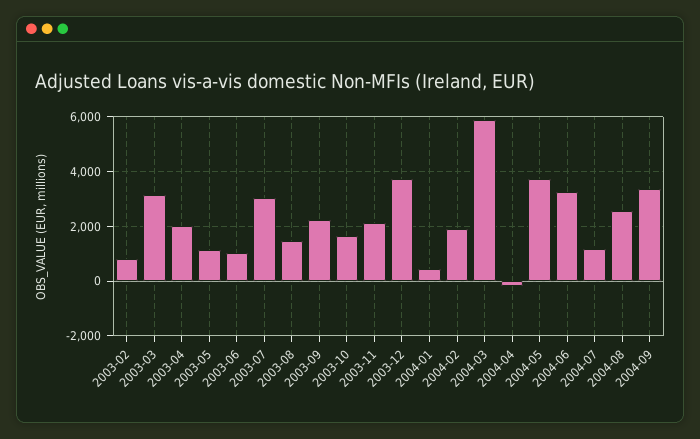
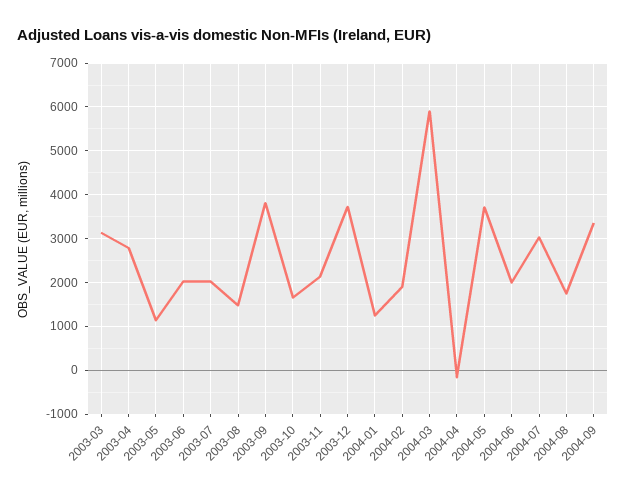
2003-02: 750 -> none
2003-04: 2000 -> 2800
2003-06: 1000 -> 2000
2003-07: 3000 -> 2000
2003-09: 2250 -> 3800
2004-01: 500 -> 1200
2004-06: 3250 -> 2000
2004-07: 1250 -> 3000
2004-08: 2500 -> 1800

